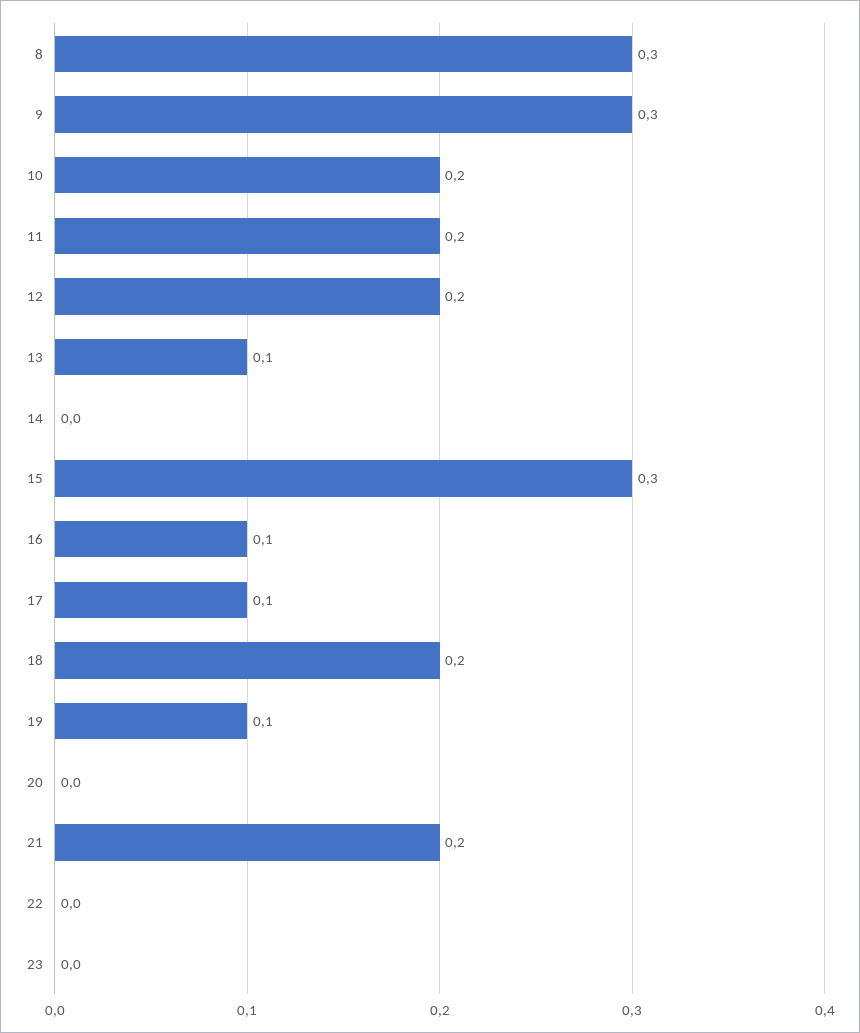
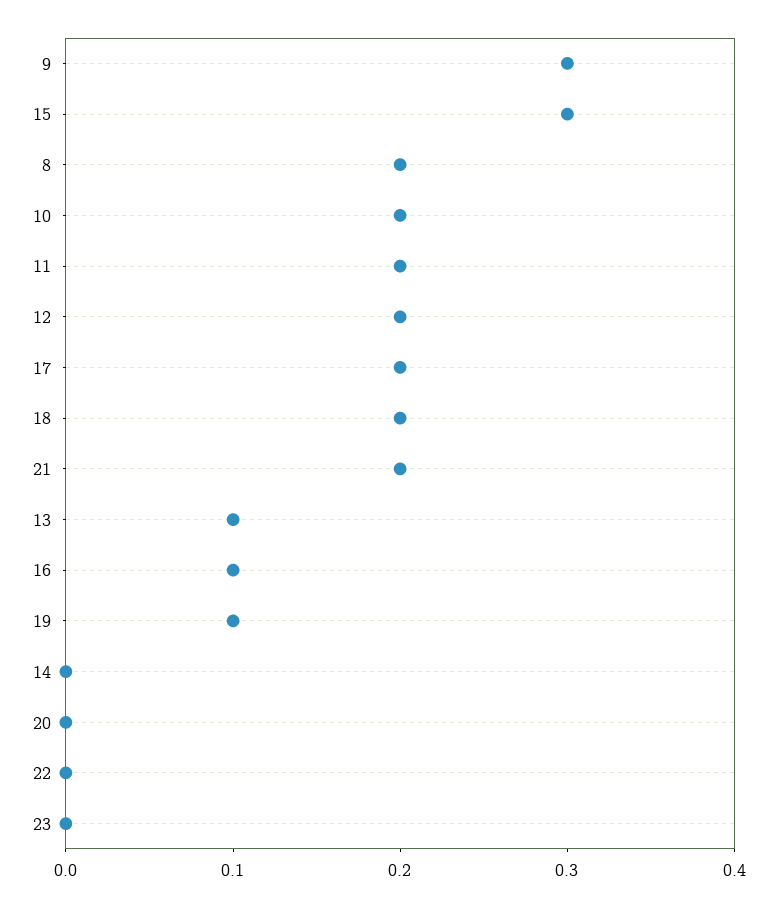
8: 0.3 -> 0.2
17: 0.1 -> 0.2

